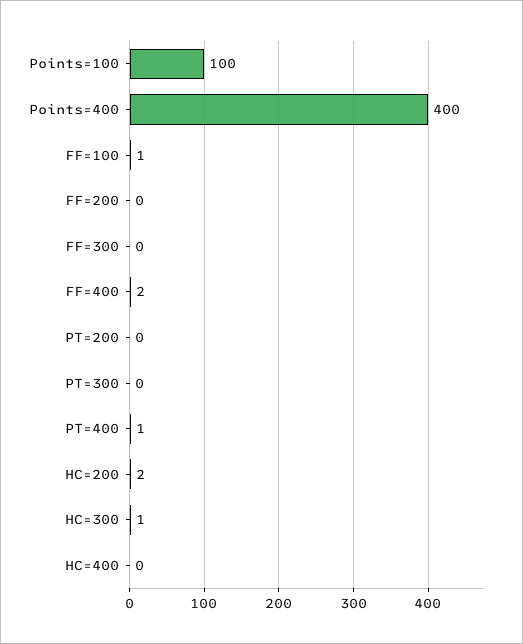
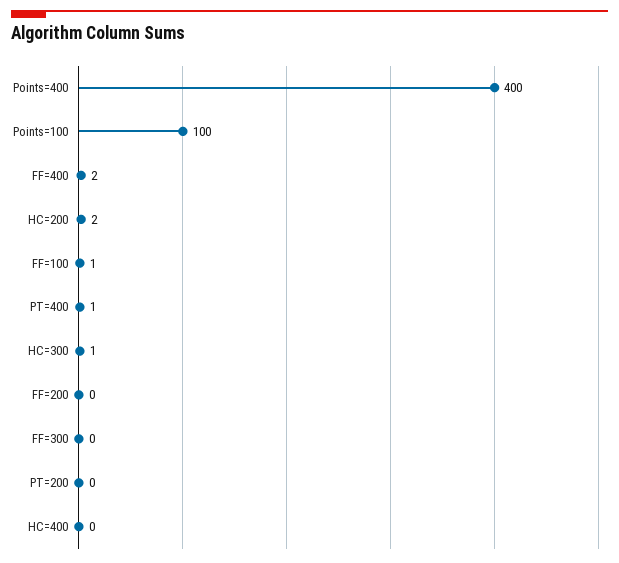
PT=300: 0 -> none

